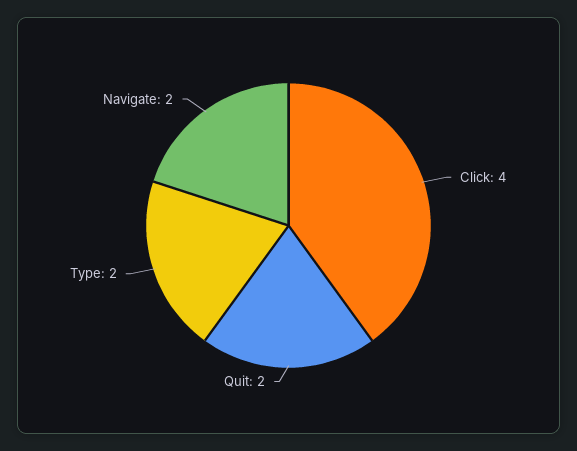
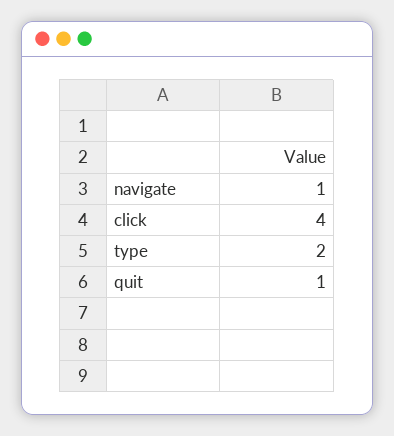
Quit: 2 -> 1
Navigate: 2 -> 1

